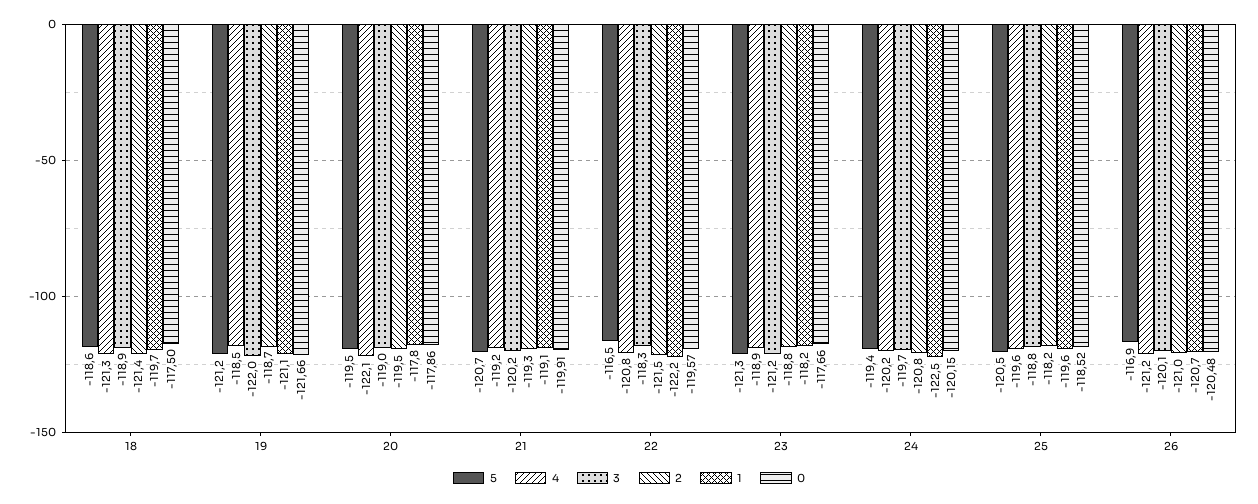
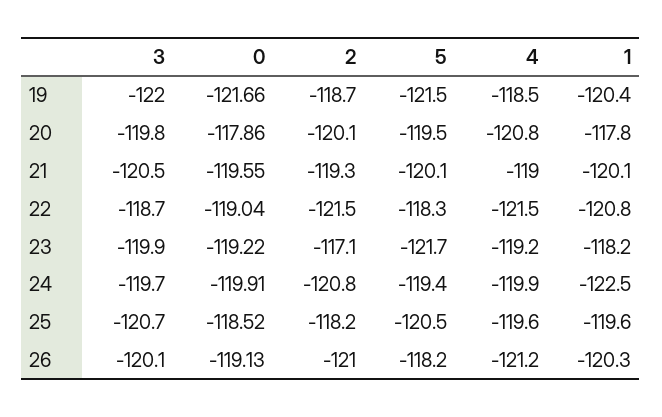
5, 18: -118.6 -> none
4, 18: -121.3 -> none
3, 18: -118.9 -> none
2, 18: -121.4 -> none
1, 18: -119.7 -> none
0, 18: -117.5 -> none
5, 19: -121.2 -> -121.5
1, 19: -121.1 -> -120.4
4, 20: -122.1 -> -120.8
3, 20: -119 -> -119.8
2, 20: -119.5 -> -120.1
5, 21: -120.7 -> -120.1
4, 21: -119.2 -> -119
3, 21: -120.2 -> -120.5
1, 21: -119.1 -> -120.1
0, 21: -119.91 -> -119.55
5, 22: -116.5 -> -118.3
4, 22: -120.8 -> -121.5
3, 22: -118.3 -> -118.7
1, 22: -122.2 -> -120.8
0, 22: -119.57 -> -119.04
5, 23: -121.3 -> -121.7
4, 23: -118.9 -> -119.2
3, 23: -121.2 -> -119.9
2, 23: -118.8 -> -117.1
0, 23: -117.66 -> -119.22
4, 24: -120.2 -> -119.9
0, 24: -120.15 -> -119.91
3, 25: -118.8 -> -120.7
5, 26: -116.9 -> -118.2
1, 26: -120.7 -> -120.3
0, 26: -120.48 -> -119.13

